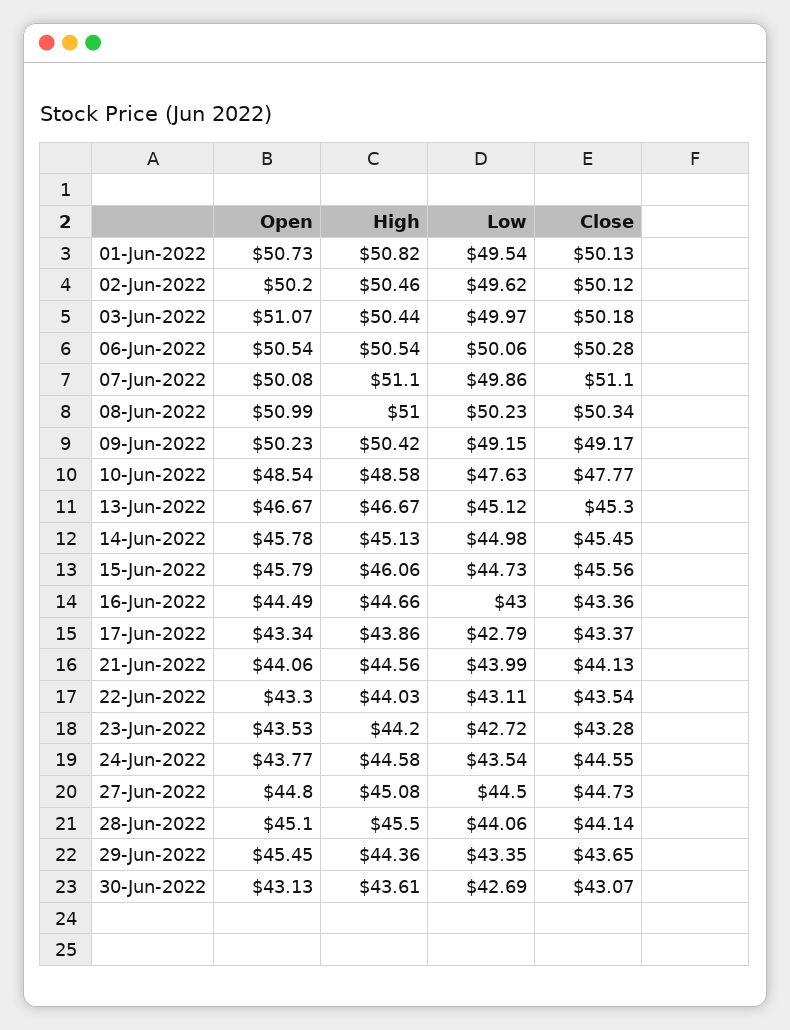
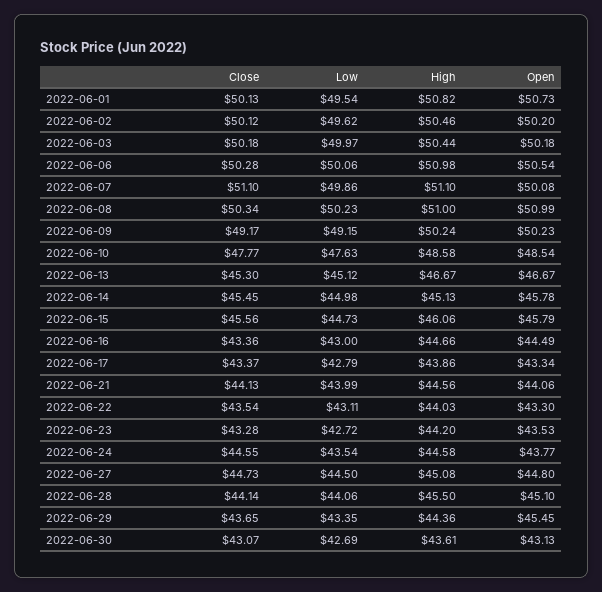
Open, 03-Jun-2022: 51.07 -> 50.18
High, 06-Jun-2022: 50.54 -> 50.98
High, 09-Jun-2022: 50.42 -> 50.24

